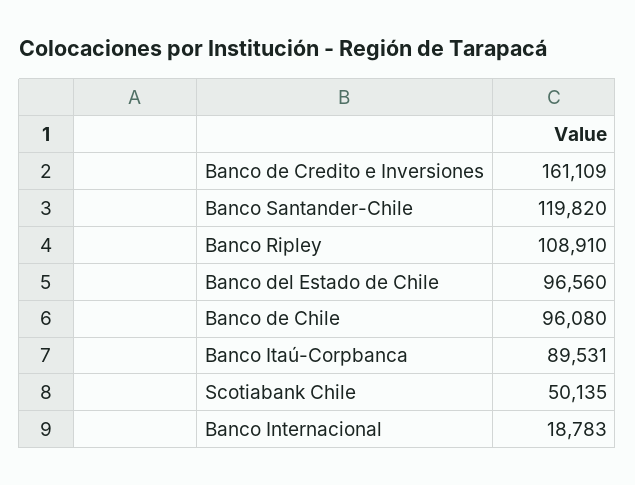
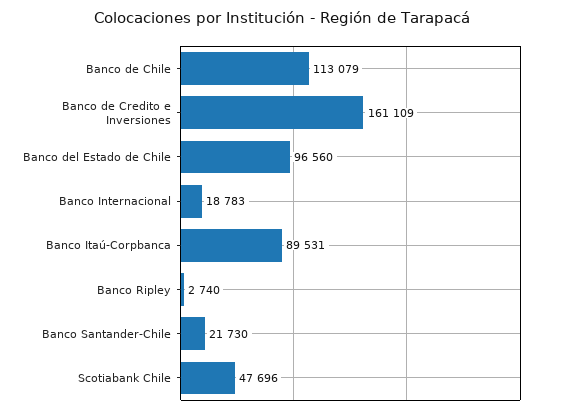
Banco Santander-Chile: 119820 -> 21730
Banco Ripley: 108910 -> 2740
Banco de Chile: 96080 -> 113079
Scotiabank Chile: 50135 -> 47696

